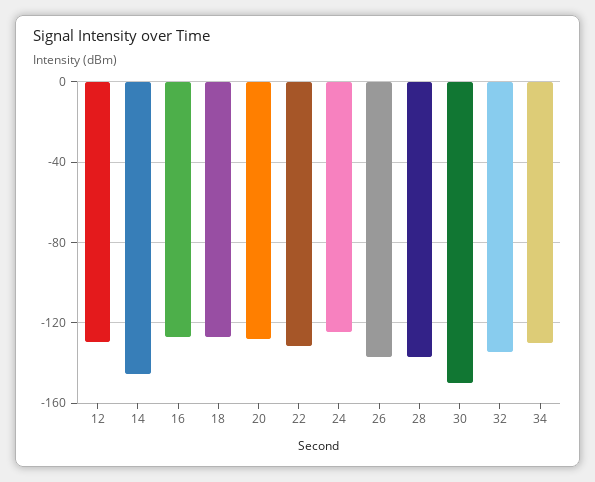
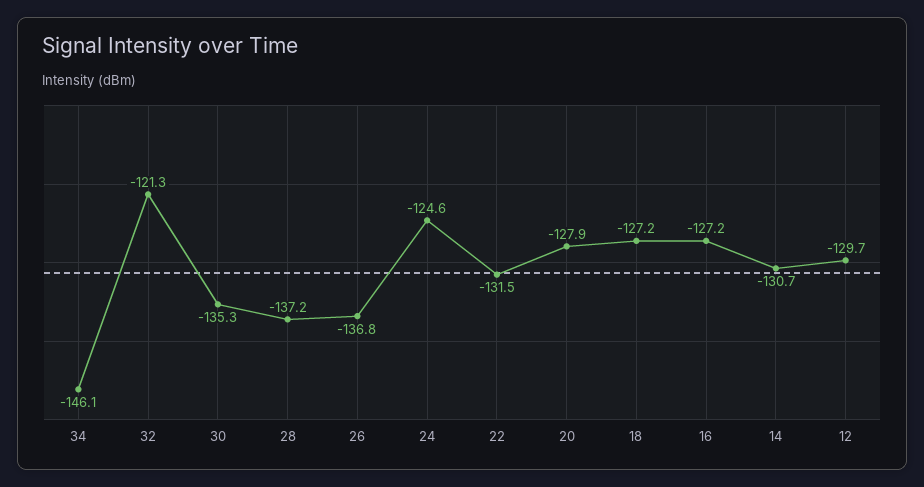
14: -145 -> -130.7
30: -150 -> -135.3
32: -135 -> -121.3
34: -130 -> -146.1

